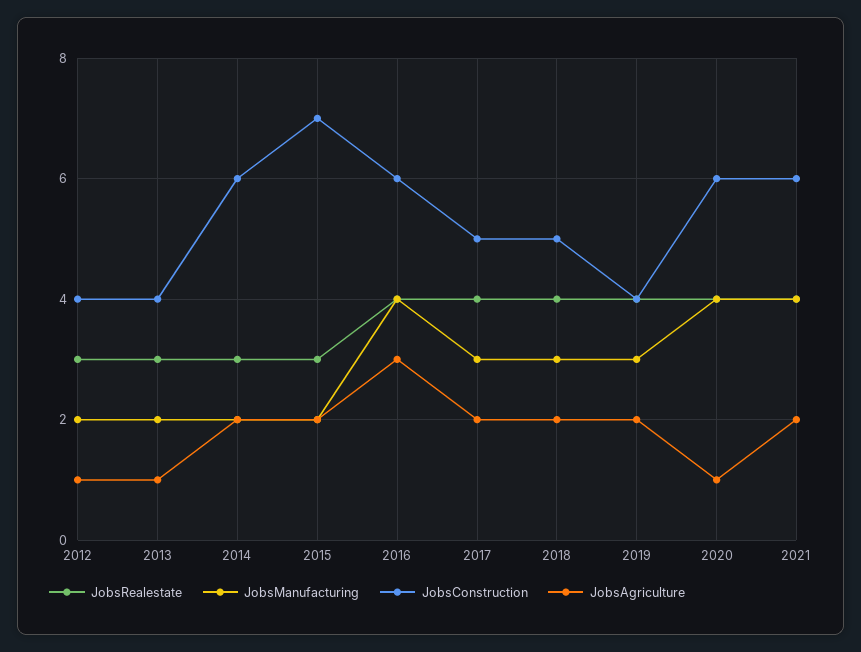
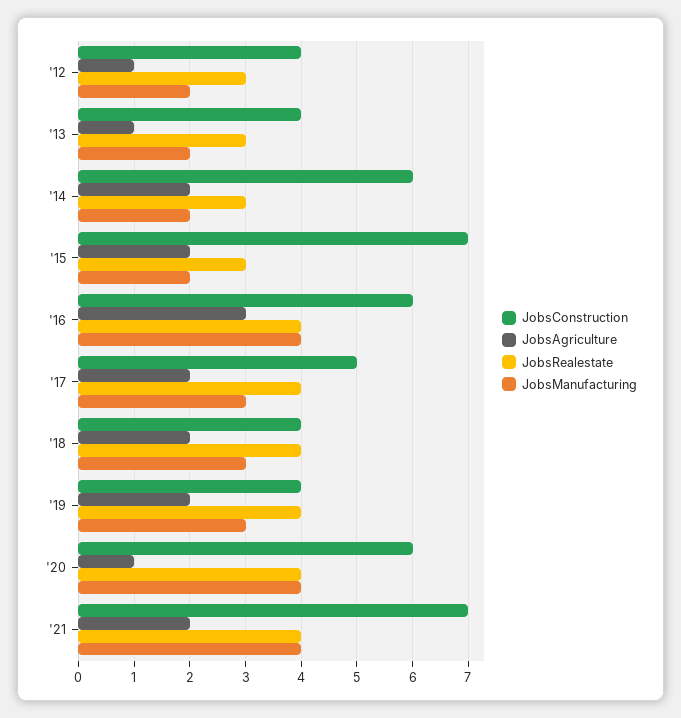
JobsConstruction, 2018: 5 -> 4
JobsConstruction, 2021: 6 -> 7

